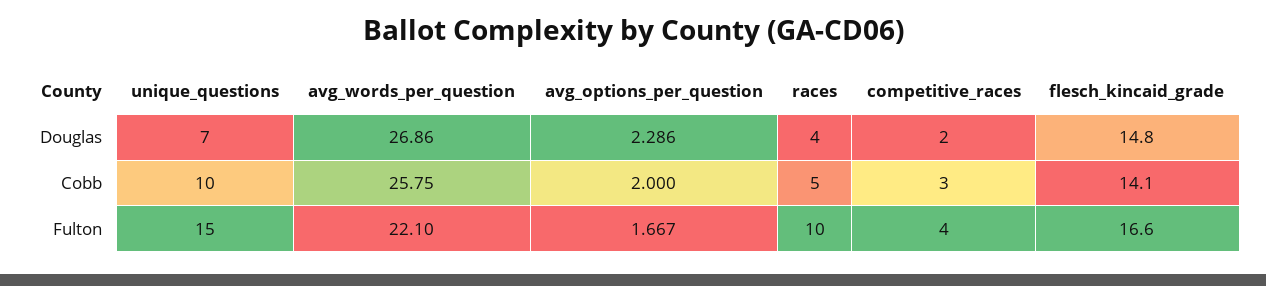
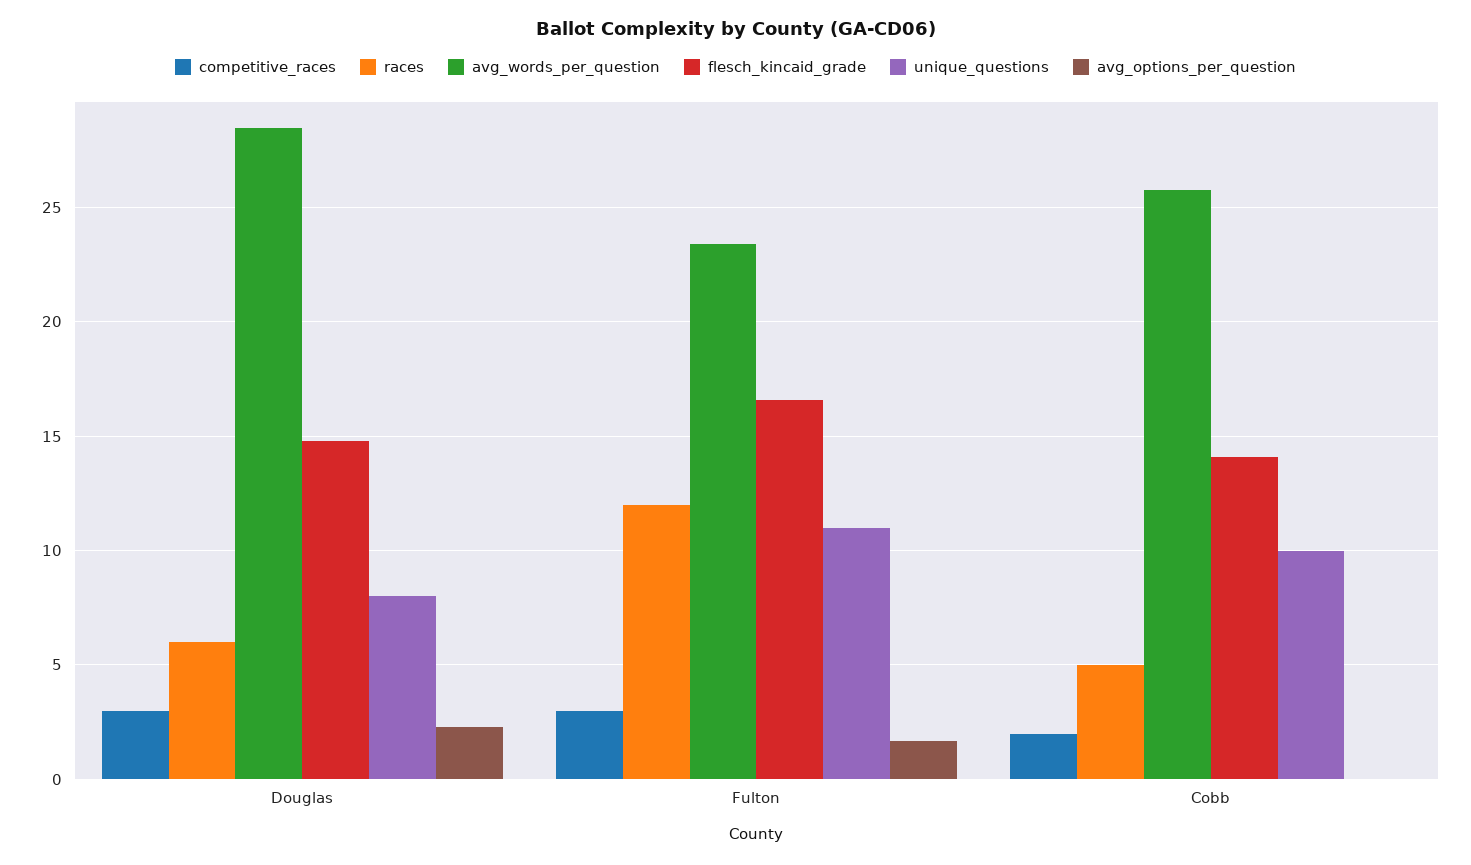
unique_questions, Douglas: 7 -> 8
avg_words_per_question, Douglas: 26.86 -> 28.5
races, Douglas: 4 -> 6
competitive_races, Douglas: 2 -> 3
avg_options_per_question, Cobb: 2 -> 0
competitive_races, Cobb: 3 -> 2
unique_questions, Fulton: 15 -> 11
avg_words_per_question, Fulton: 22.1 -> 23.5
races, Fulton: 10 -> 12
competitive_races, Fulton: 4 -> 3

